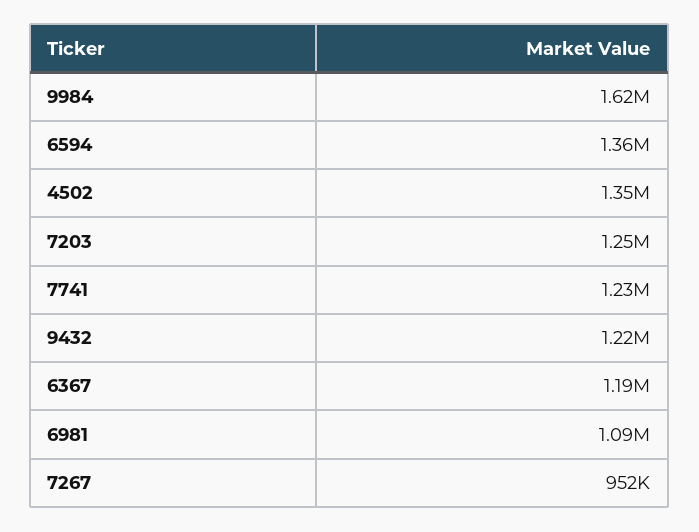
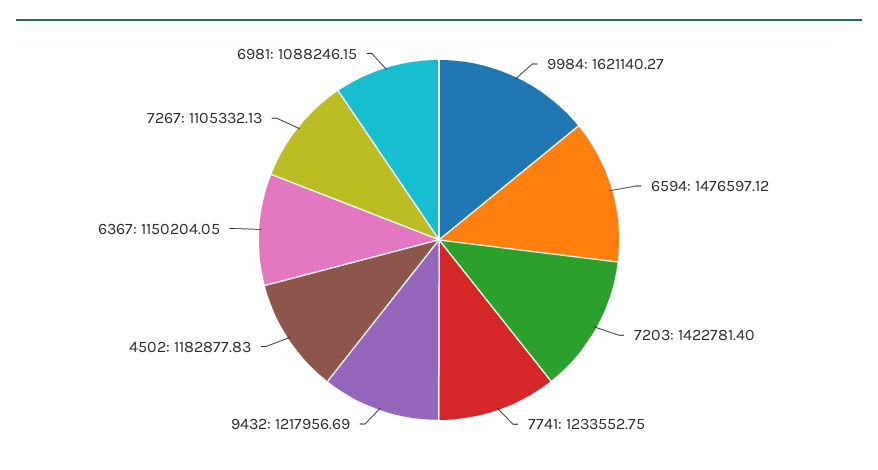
6594: 1360000 -> 1476597.12
4502: 1350000 -> 1182877.83
7203: 1250000 -> 1422781.4
6367: 1190000 -> 1150204.05
7267: 952000 -> 1105332.13

